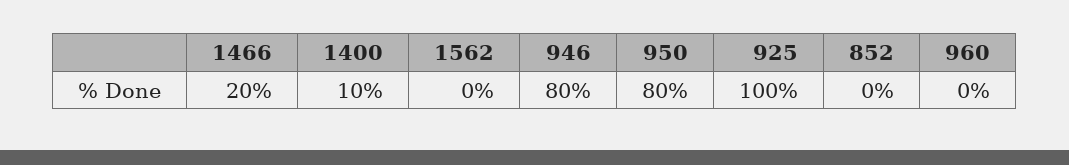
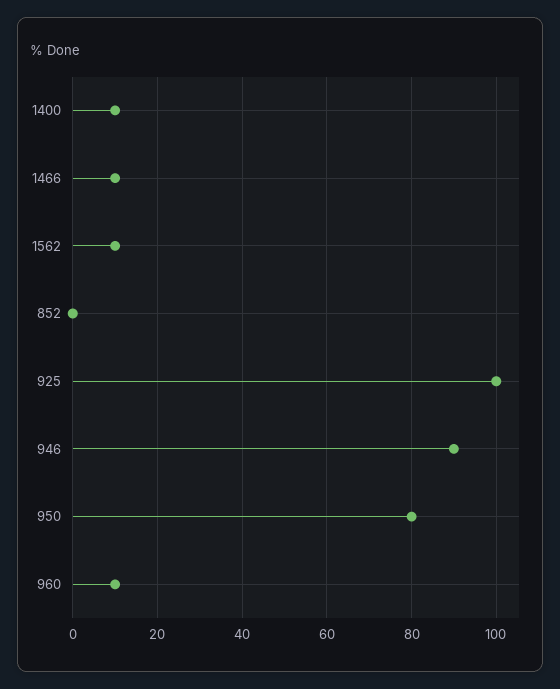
1466: 20 -> 10
1562: 0 -> 10
946: 80 -> 90
960: 0 -> 10

